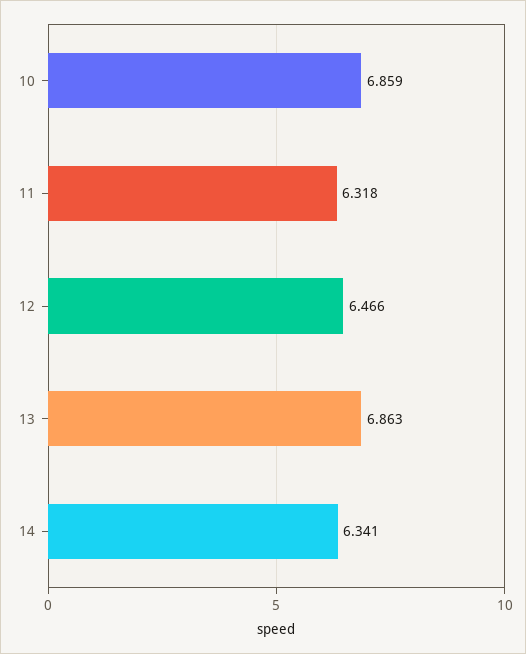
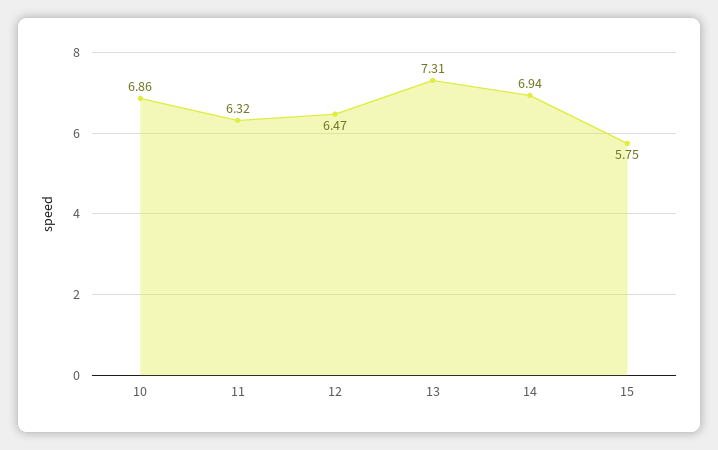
13: 6.863 -> 7.31
14: 6.341 -> 6.94
15: none -> 5.75

